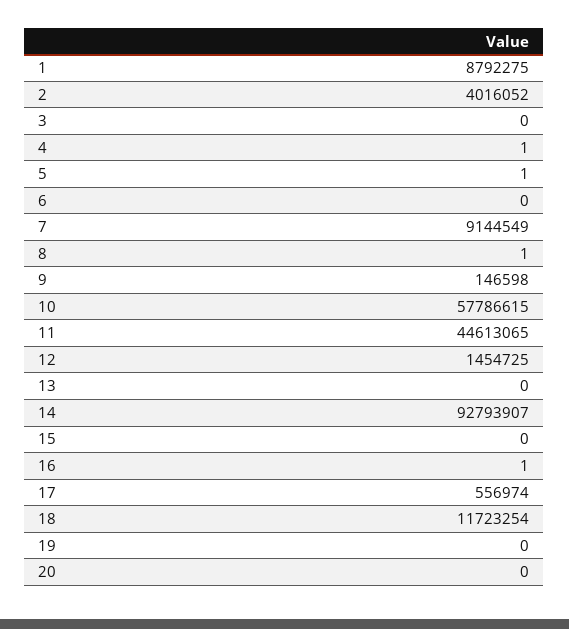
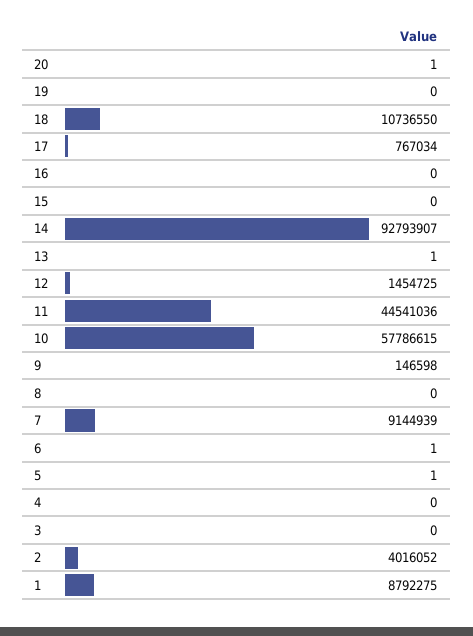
4: 1 -> 0
6: 0 -> 1
7: 9144549 -> 9144939
8: 1 -> 0
11: 44613065 -> 44541036
13: 0 -> 1
16: 1 -> 0
17: 556974 -> 767034
18: 11723254 -> 10736550
20: 0 -> 1

